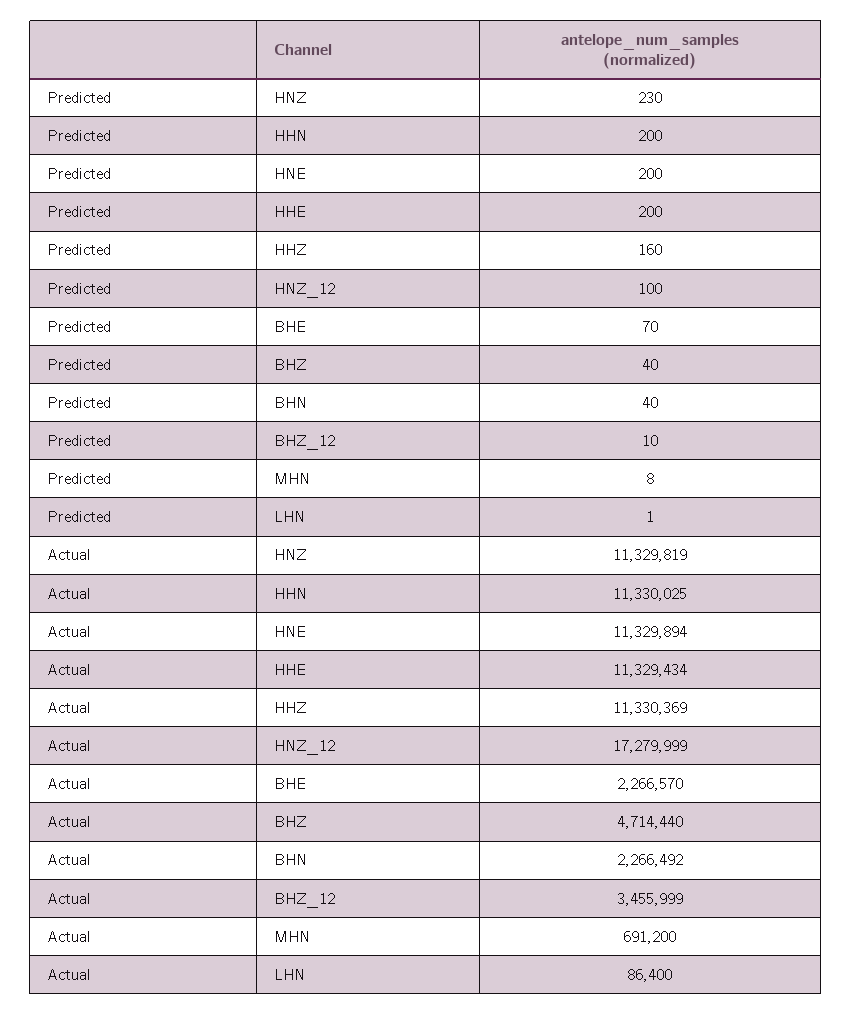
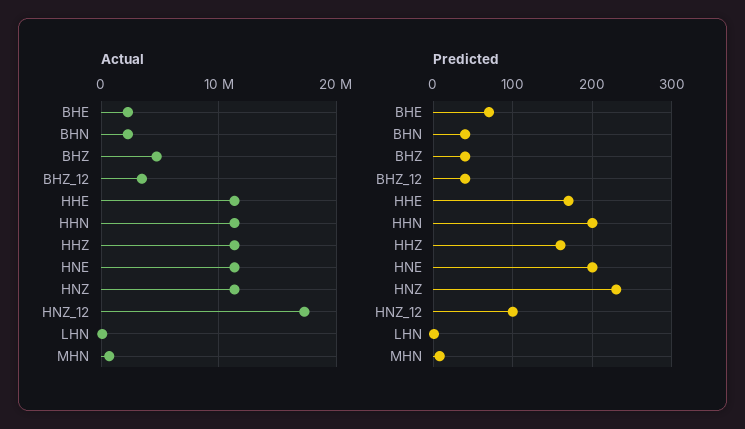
Predicted, HHE: 200 -> 170
Predicted, BHZ_12: 10 -> 40

